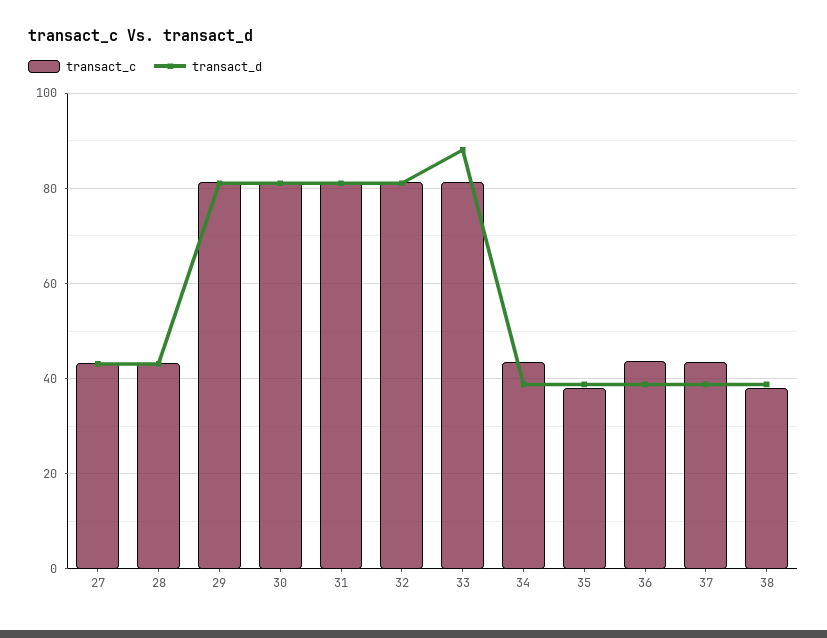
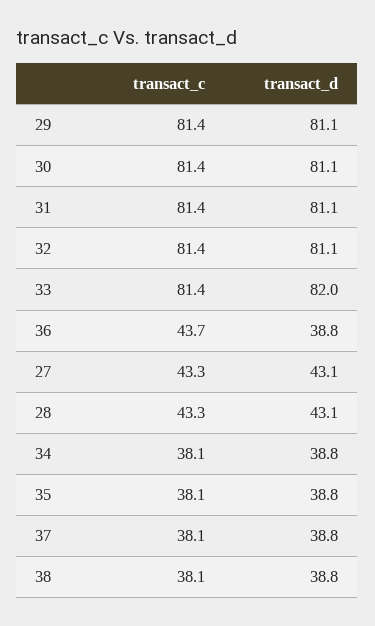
transact_d, 33: 88 -> 82
transact_c, 34: 44 -> 38.1
transact_c, 37: 44 -> 38.1

